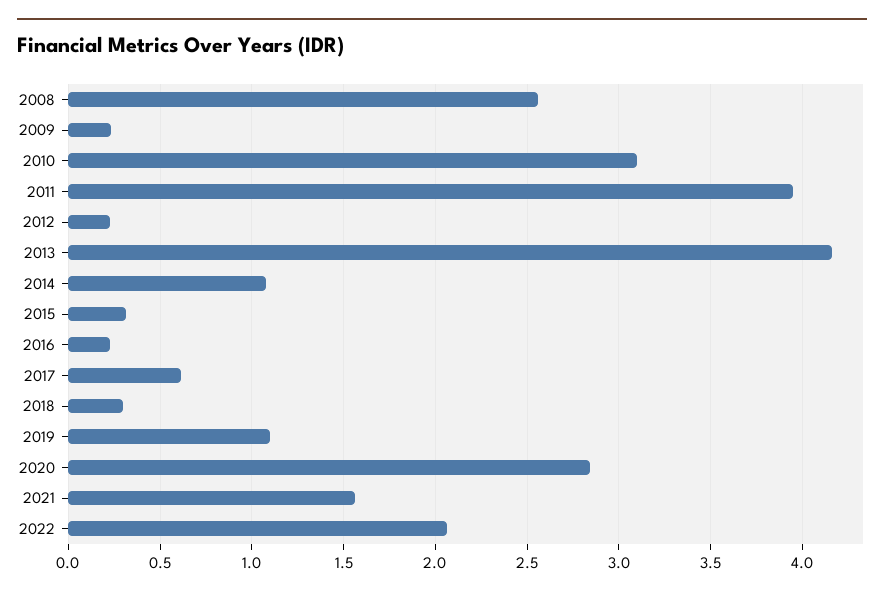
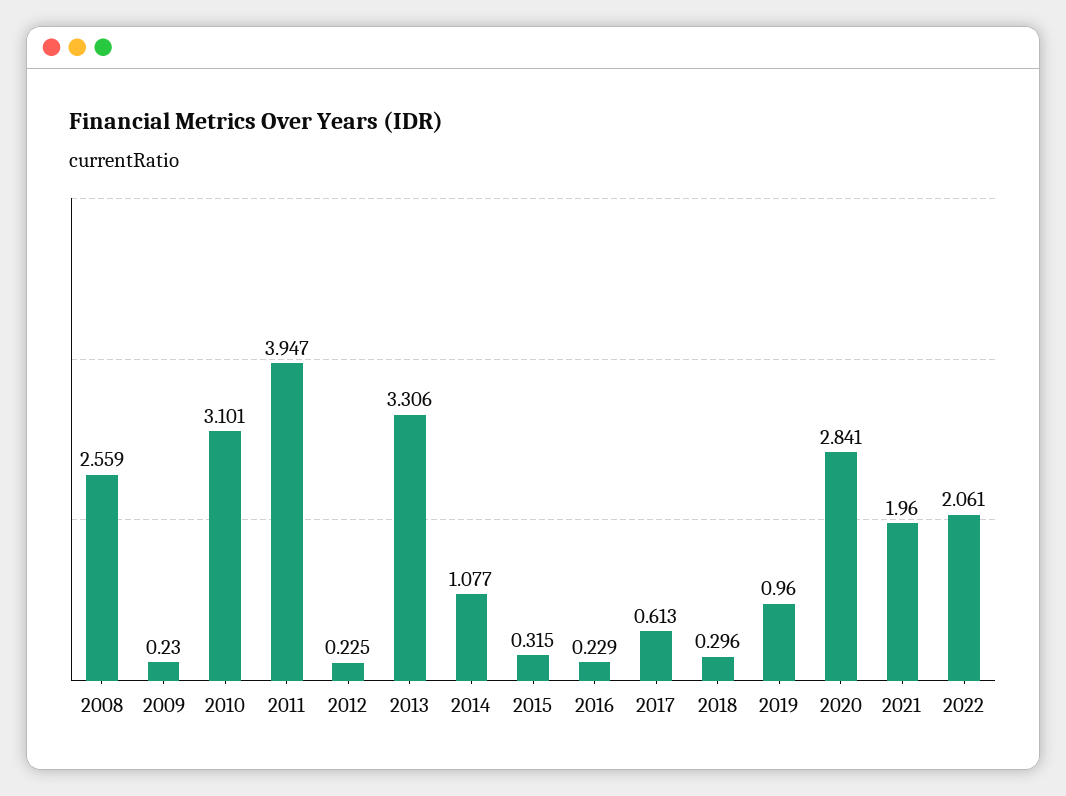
2013: 4.15 -> 3.306
2019: 1.1 -> 0.96
2021: 1.55 -> 1.96

